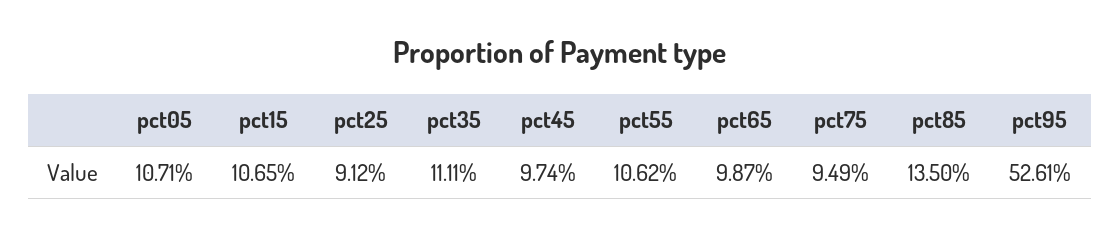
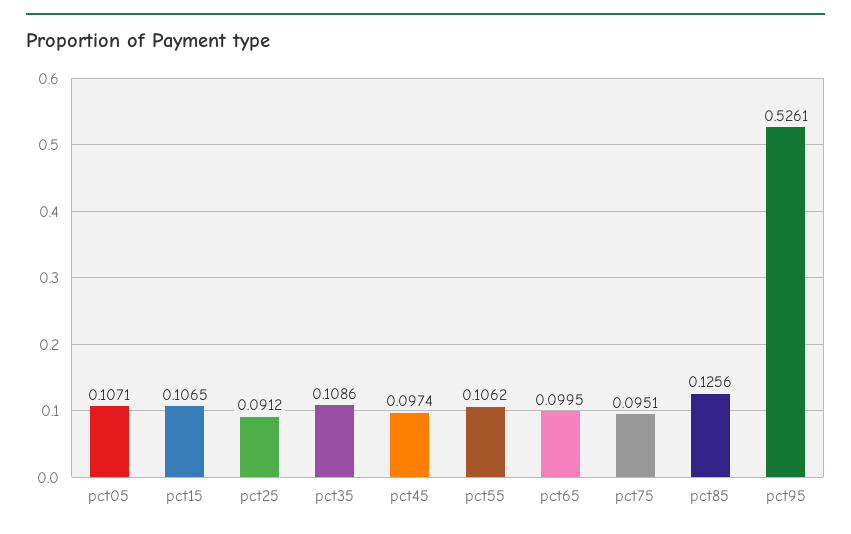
pct35: 0.1111 -> 0.1086
pct65: 0.0987 -> 0.0995
pct75: 0.0949 -> 0.0951
pct85: 0.135 -> 0.1256

